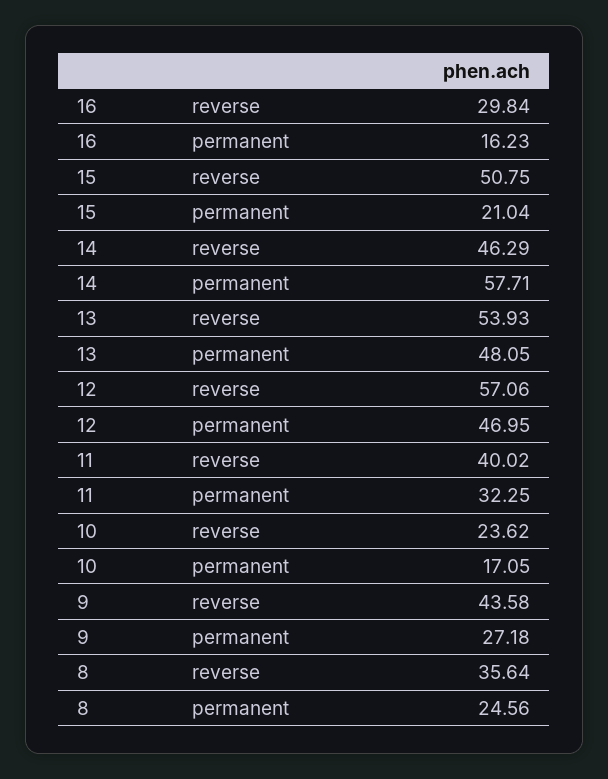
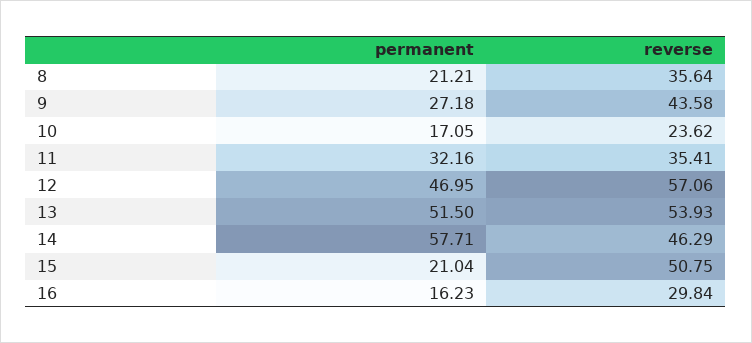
13, permanent: 48.05 -> 51.5
11, reverse: 40.02 -> 35.41
11, permanent: 32.25 -> 32.16
8, permanent: 24.56 -> 21.21

